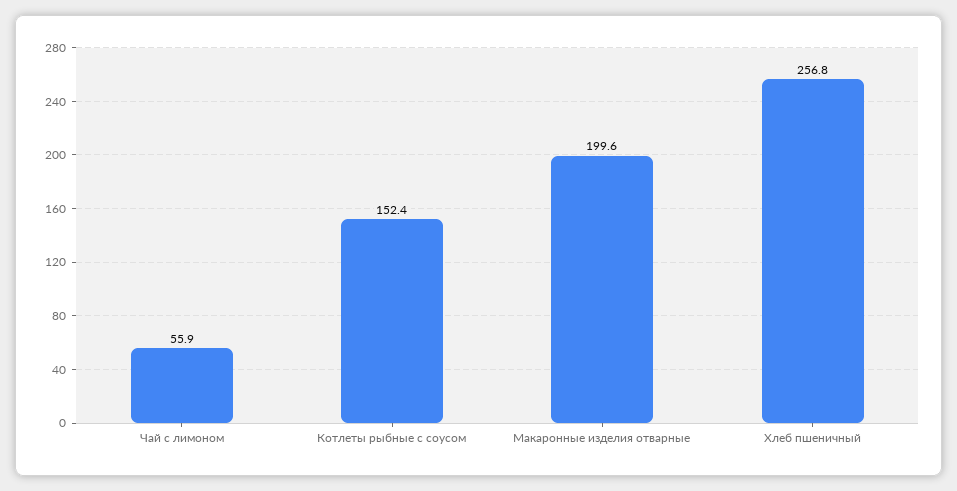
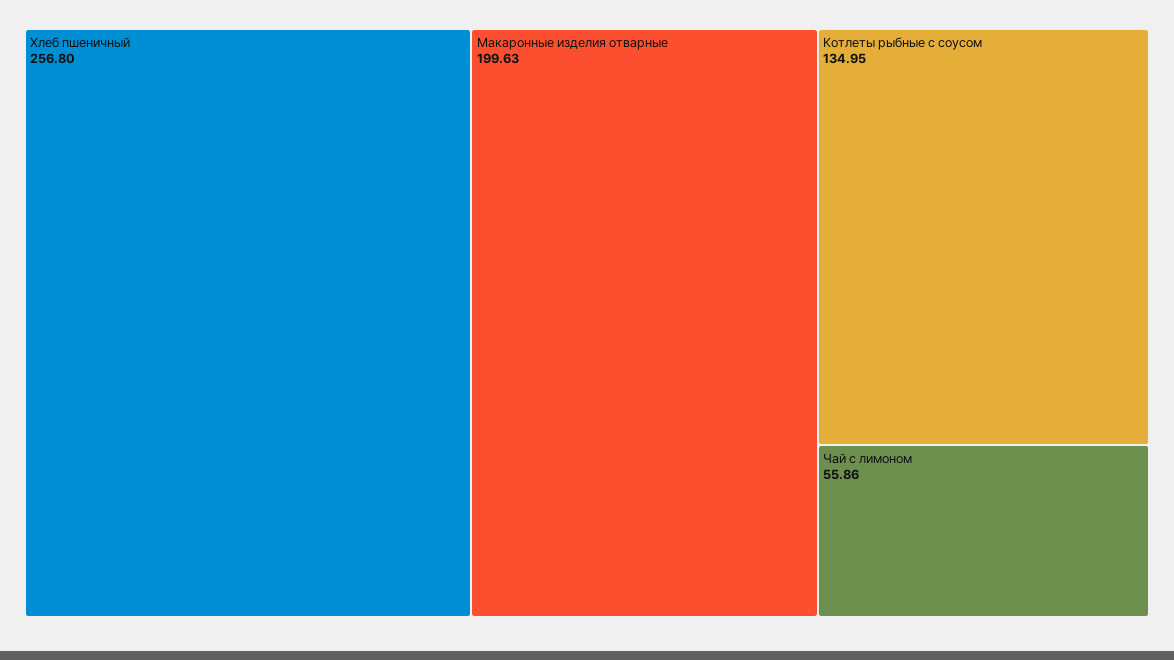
Котлеты рыбные с соусом: 152.4 -> 134.95

